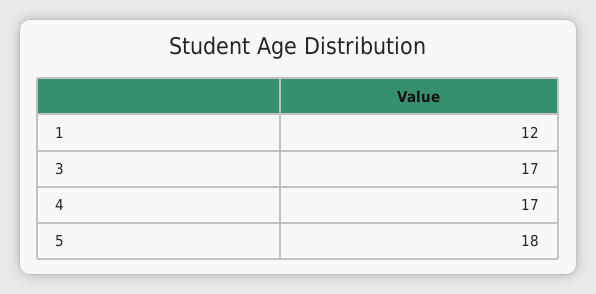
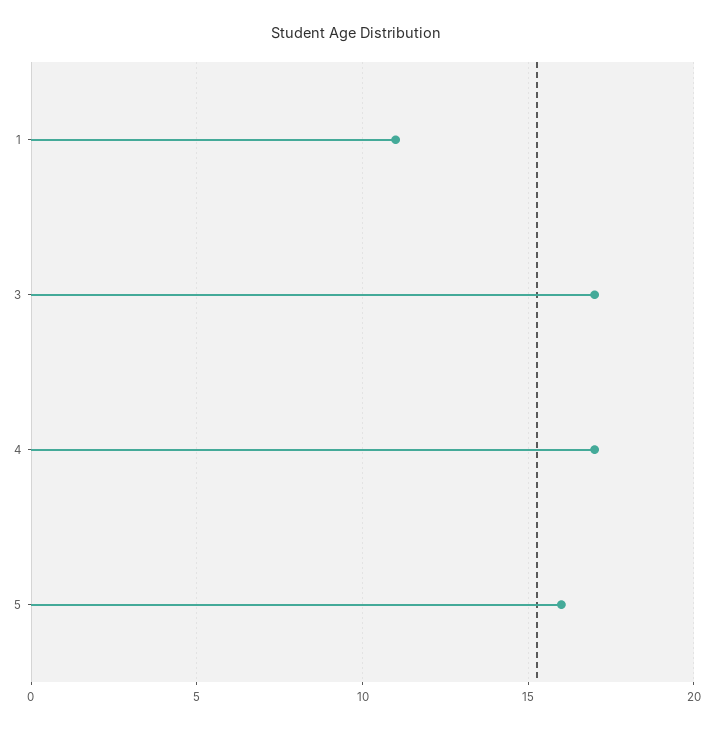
1: 12 -> 11
5: 18 -> 16

